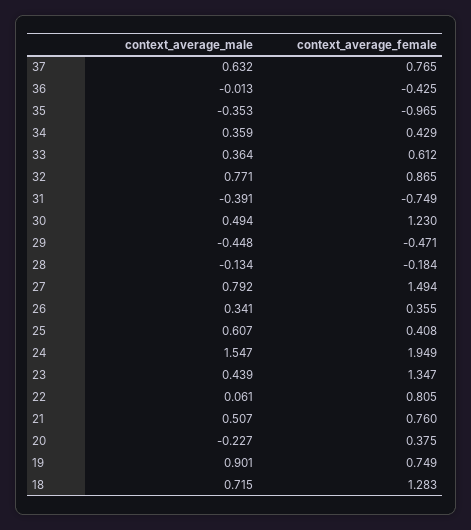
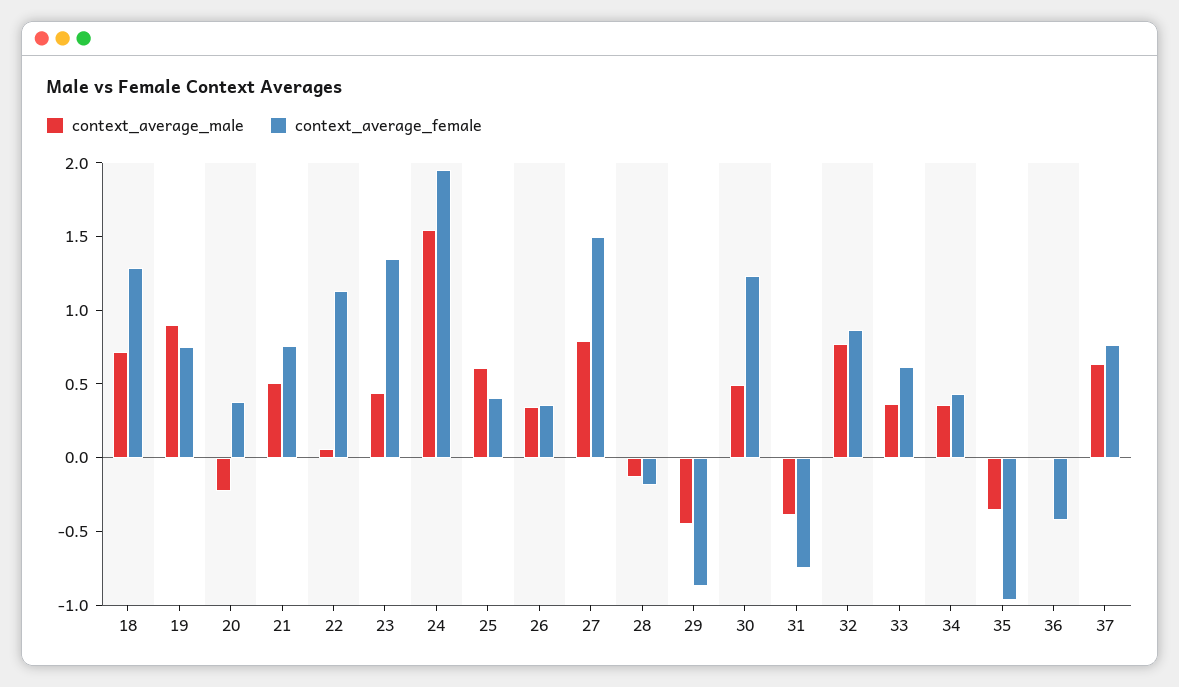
context_average_female, 29: -0.471 -> -0.9
context_average_female, 22: 0.805 -> 1.1

